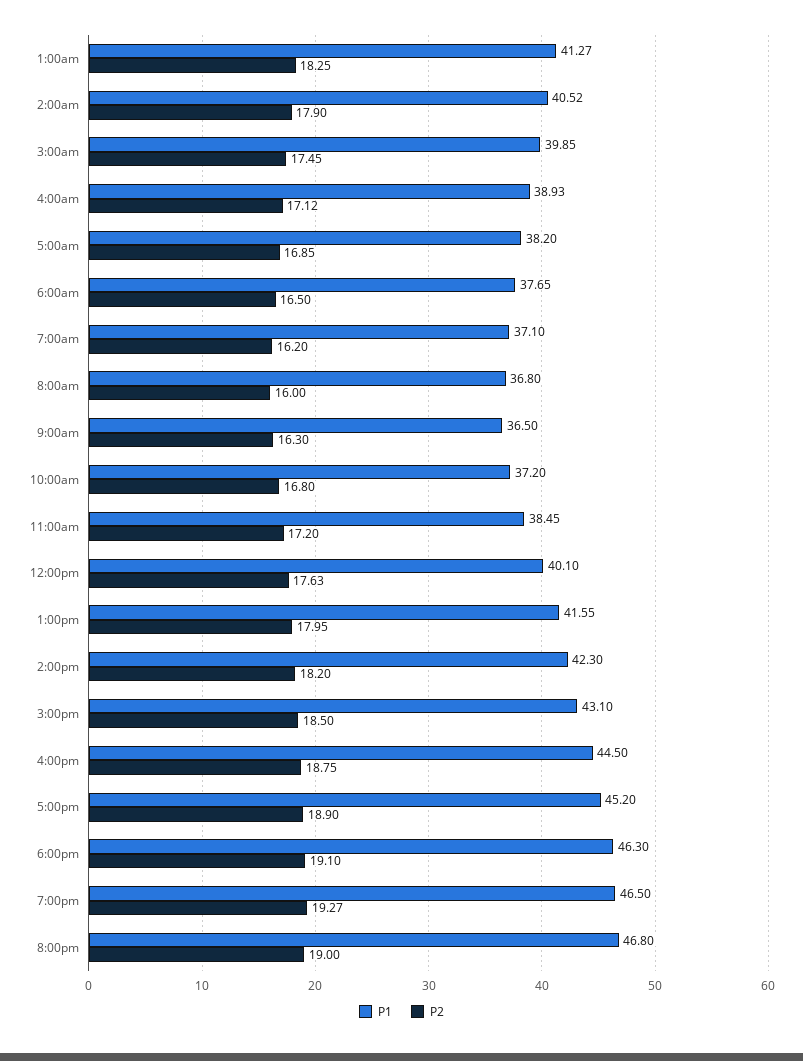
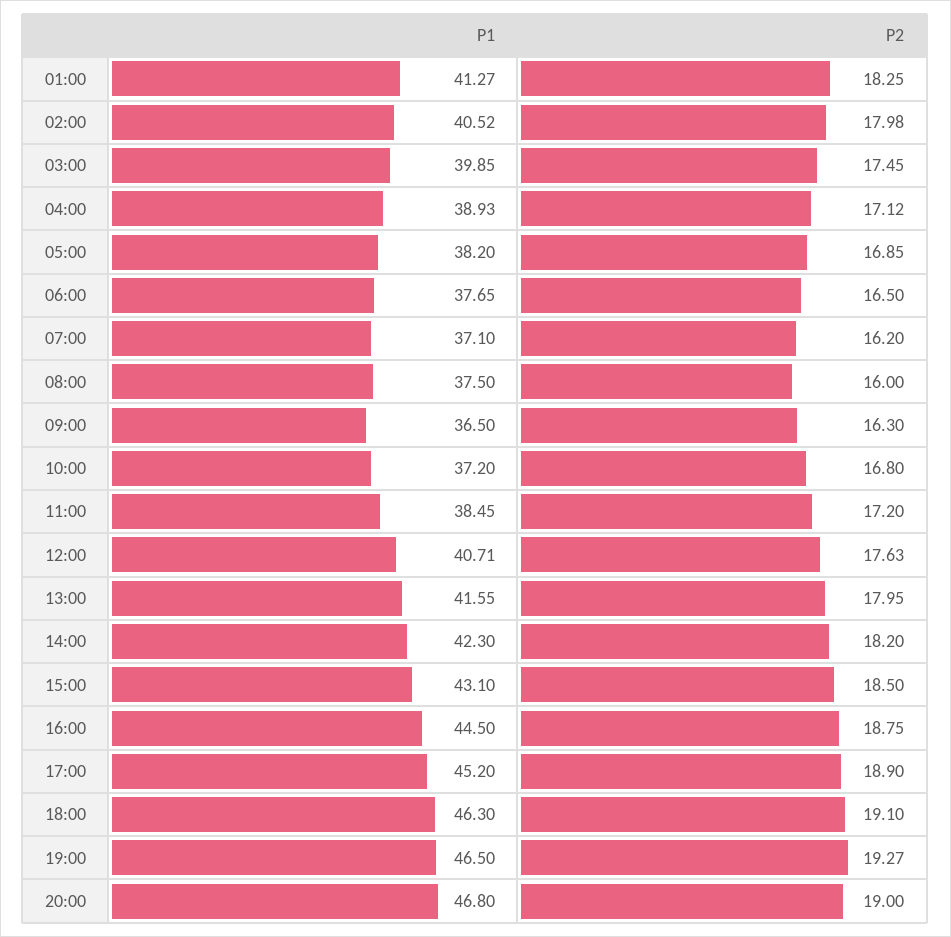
P2, 2:00am: 17.9 -> 17.98
P1, 8:00am: 36.8 -> 37.5
P1, 12:00pm: 40.1 -> 40.71

